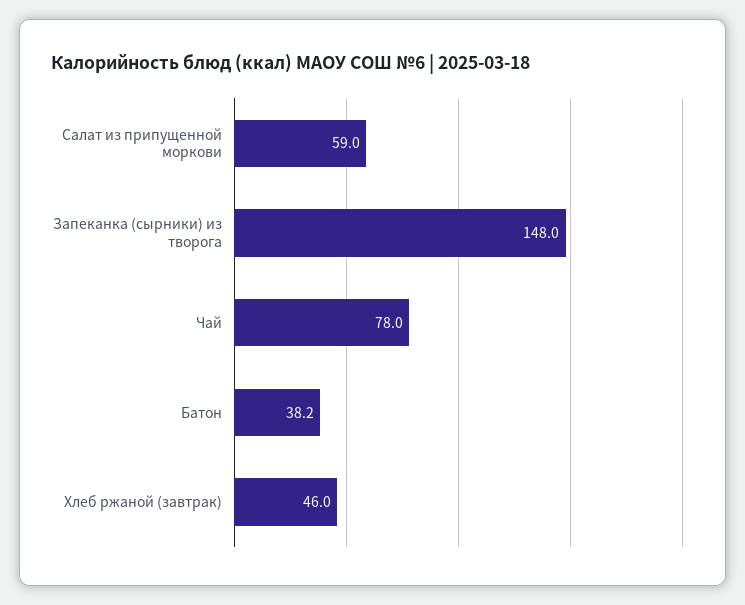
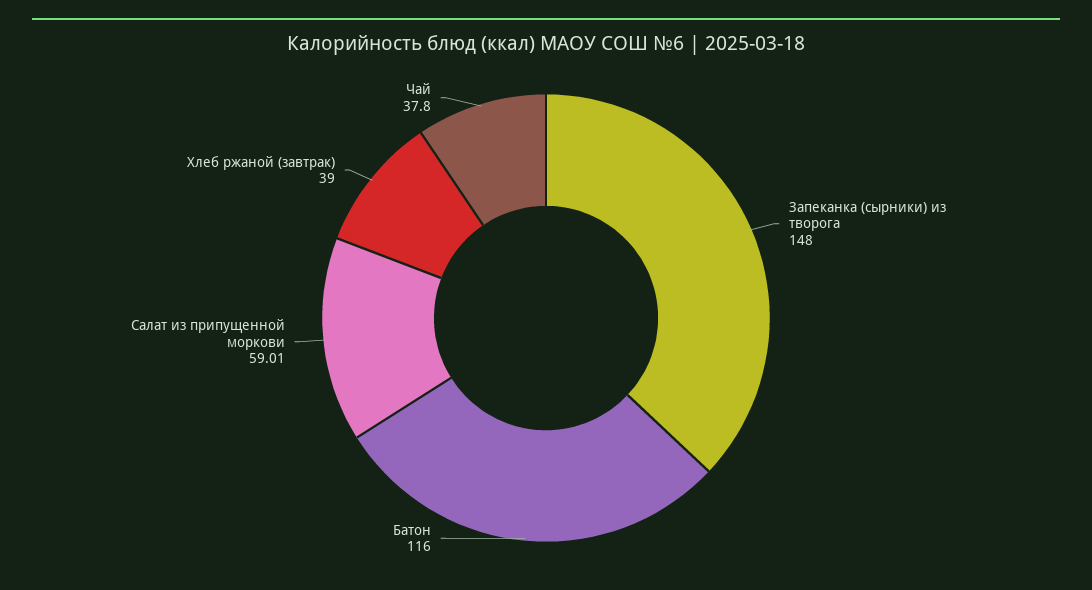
Чай: 78 -> 37.8
Батон: 38.2 -> 116
Хлеб ржаной (завтрак): 46 -> 39

